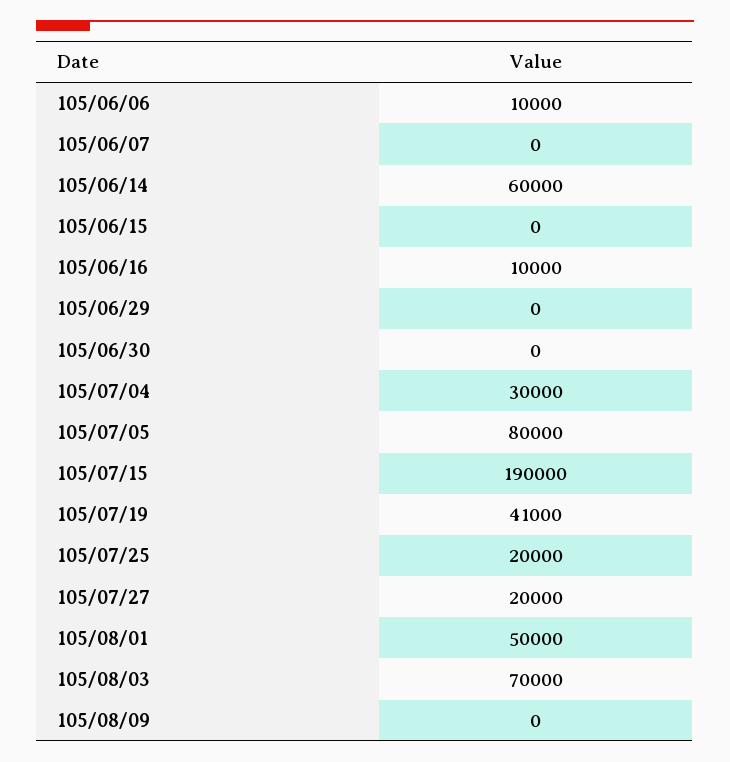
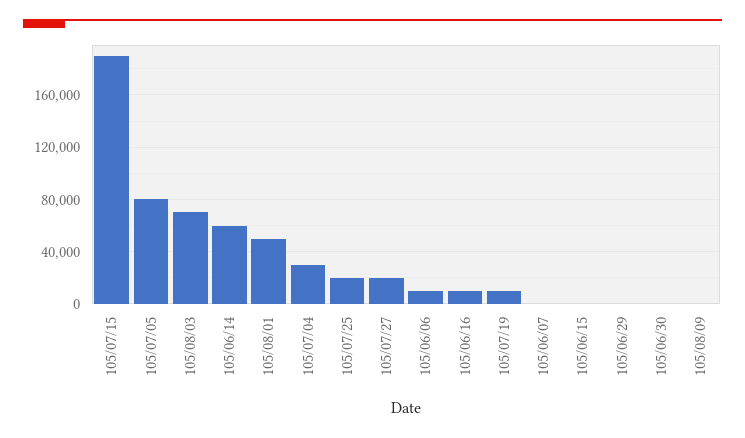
105/07/19: 41000 -> 10000

